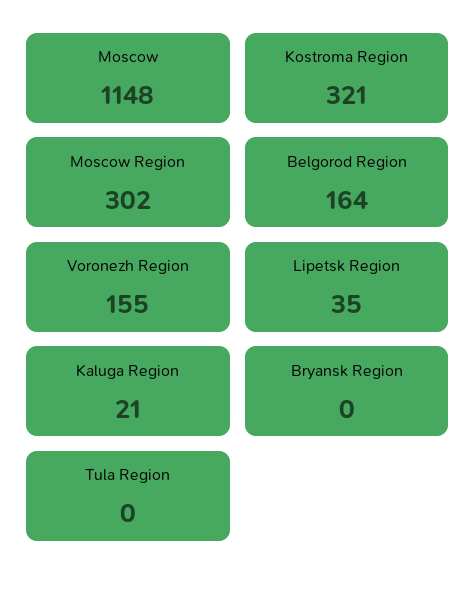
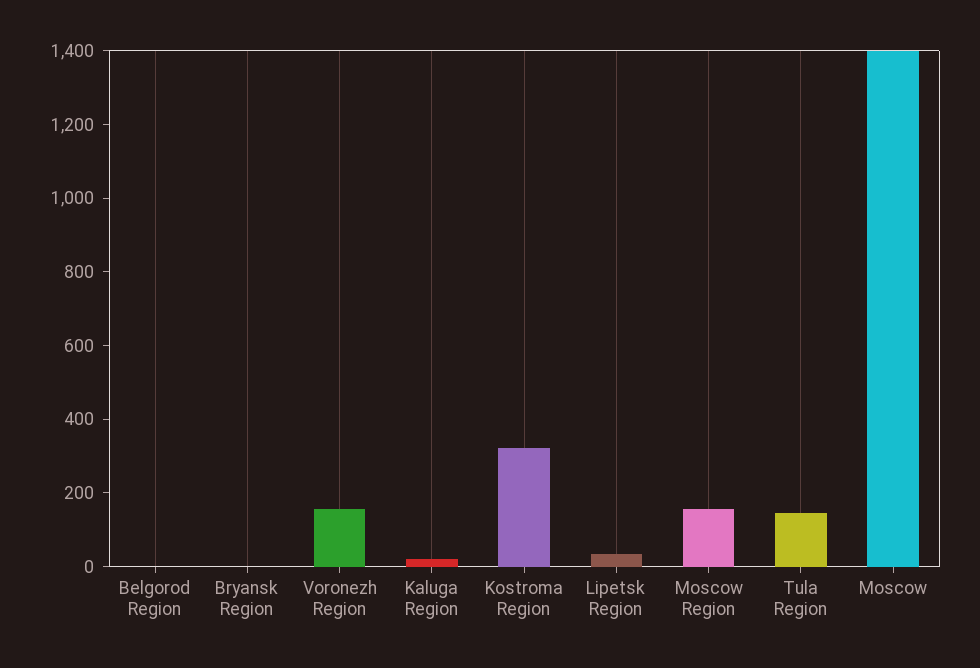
Moscow: 1148 -> 1400
Moscow Region: 302 -> 150
Belgorod Region: 164 -> 0
Tula Region: 0 -> 150

